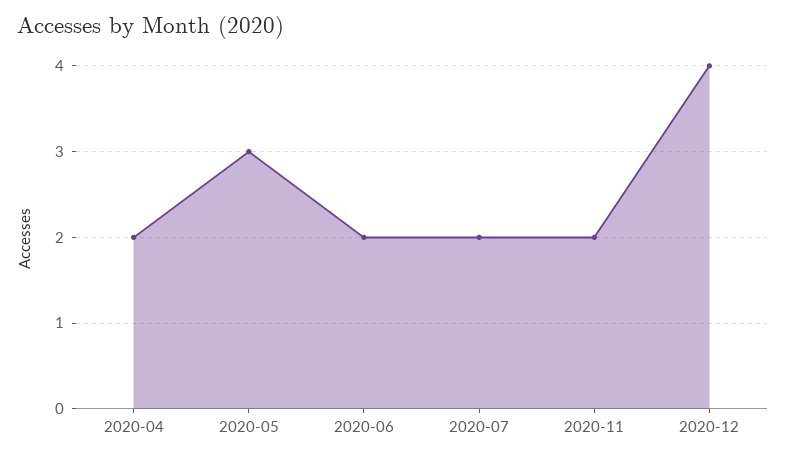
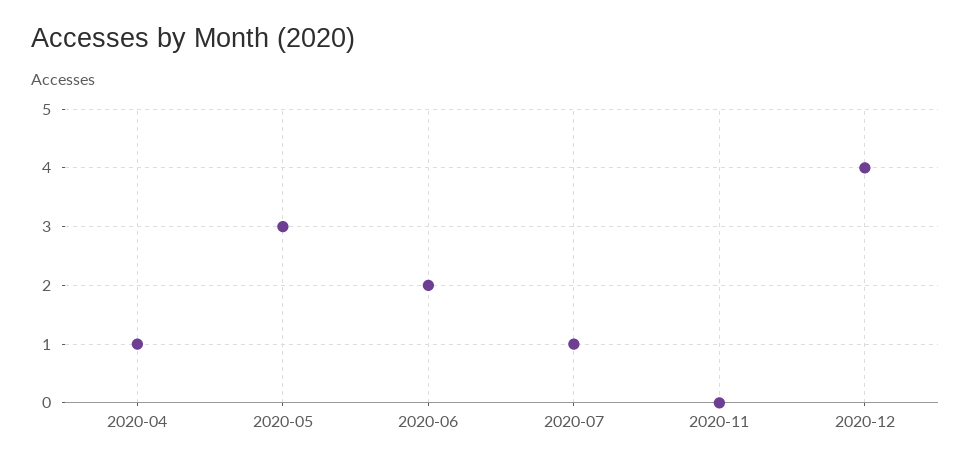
2020-04: 2 -> 1
2020-07: 2 -> 1
2020-11: 2 -> 0

